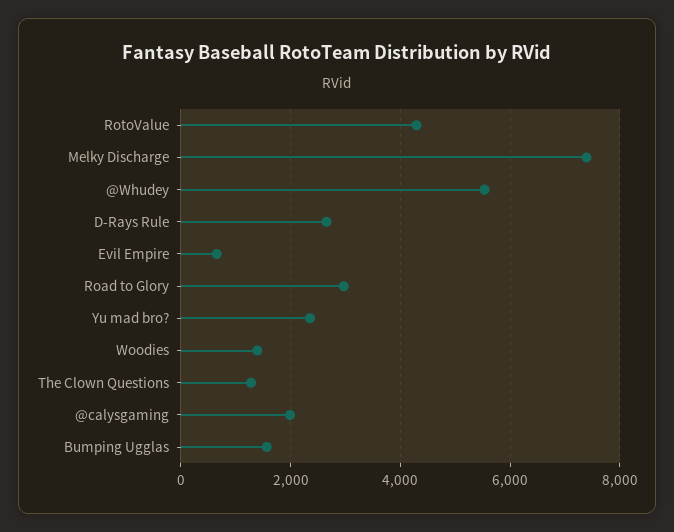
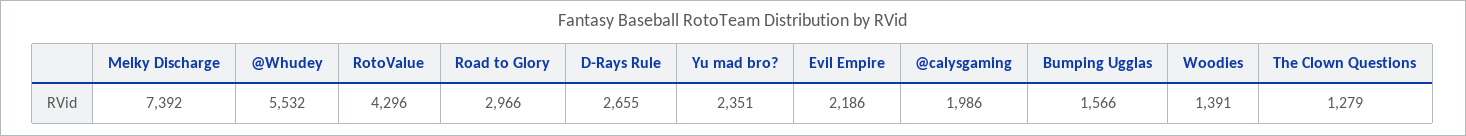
Evil Empire: 600 -> 2186

